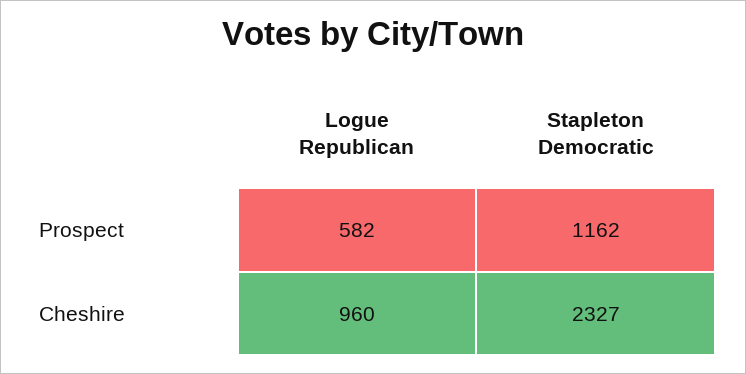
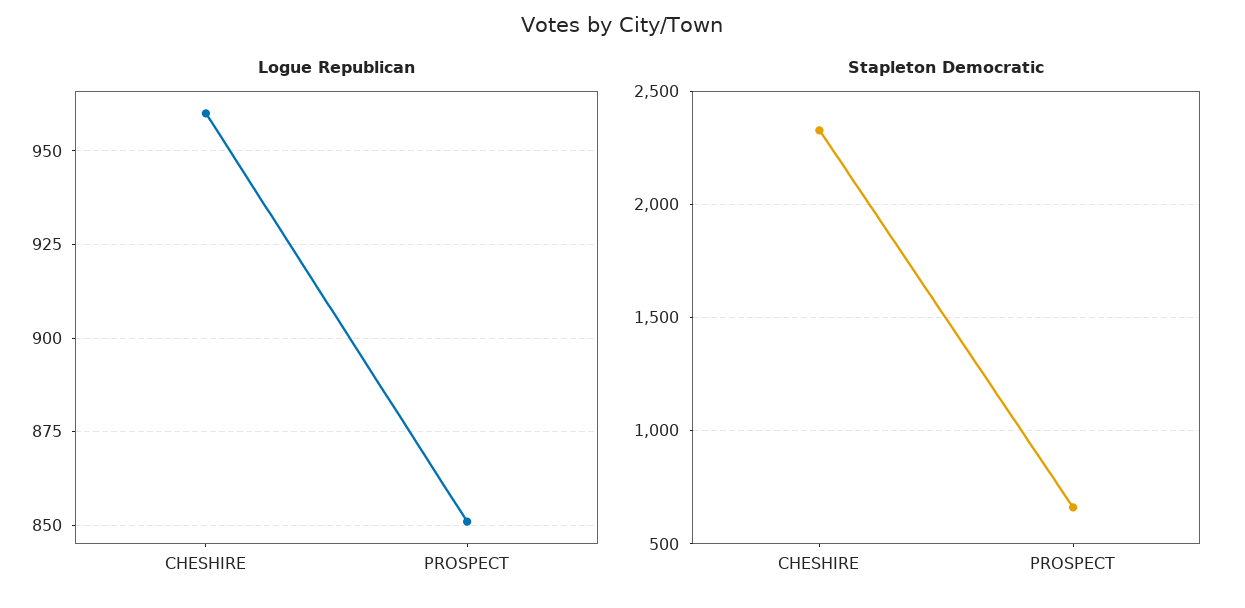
Logue Republican, Prospect: 582 -> 850
Stapleton Democratic, Prospect: 1162 -> 650

